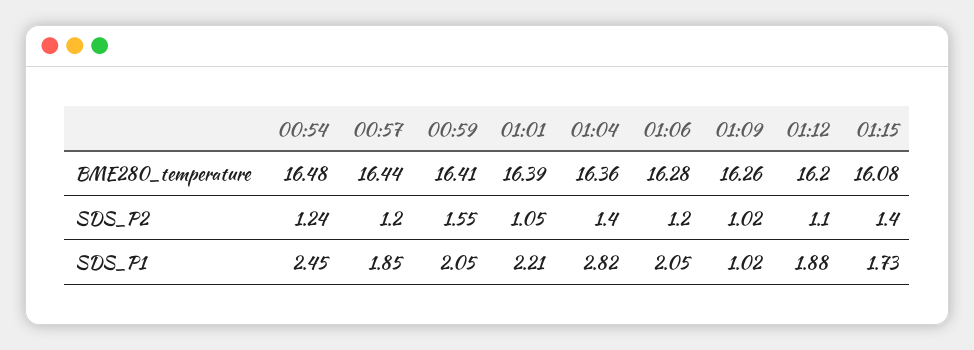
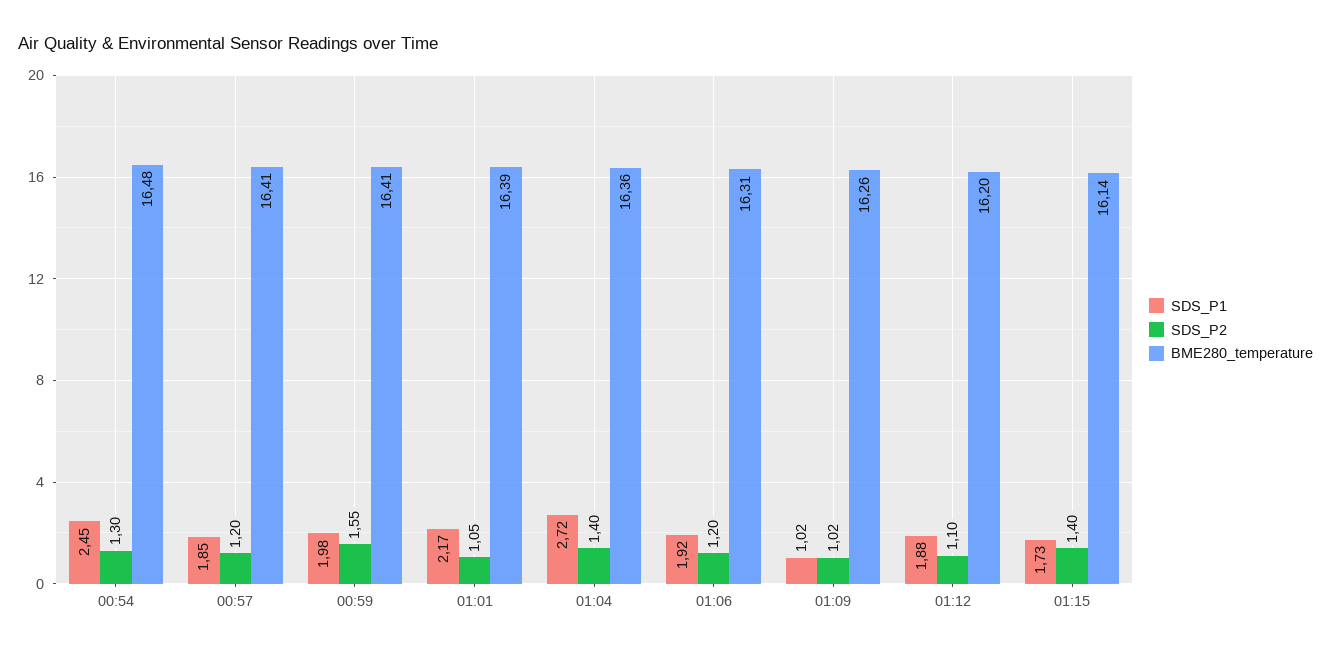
BME280_temperature, 00:57: 16.44 -> 16.41
BME280_temperature, 01:06: 16.28 -> 16.31
BME280_temperature, 01:15: 16.08 -> 16.14
SDS_P2, 00:54: 1.24 -> 1.3
SDS_P1, 00:59: 2.05 -> 1.98
SDS_P1, 01:01: 2.21 -> 2.17
SDS_P1, 01:04: 2.82 -> 2.72
SDS_P1, 01:06: 2.05 -> 1.92

